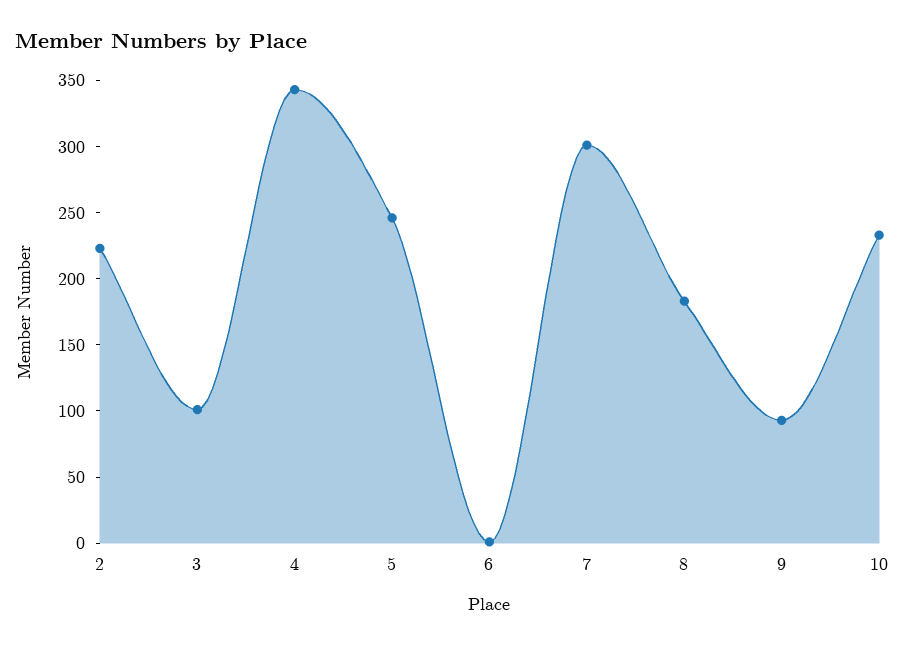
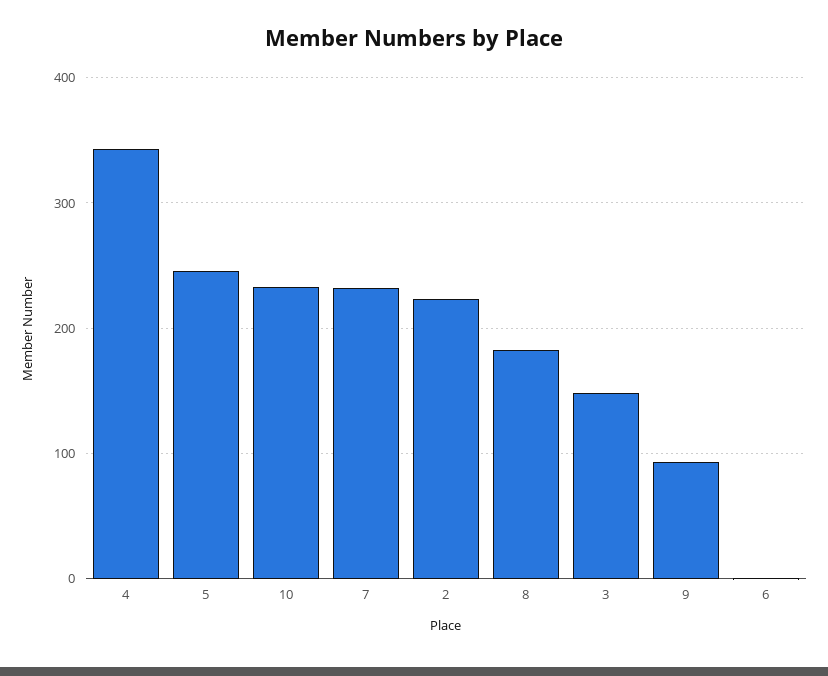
3: 100 -> 150
7: 300 -> 230

